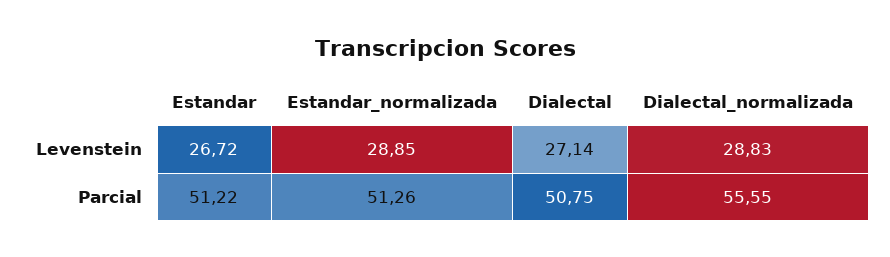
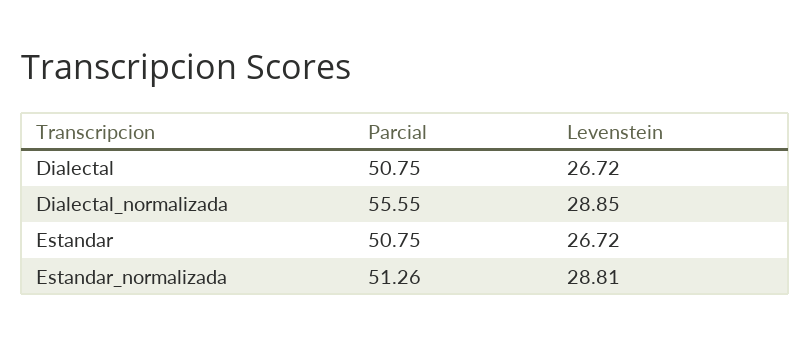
Estandar_normalizada, Levenstein: 28.85 -> 28.81
Dialectal, Levenstein: 27.14 -> 26.72
Dialectal_normalizada, Levenstein: 28.83 -> 28.85
Estandar, Parcial: 51.22 -> 50.75

